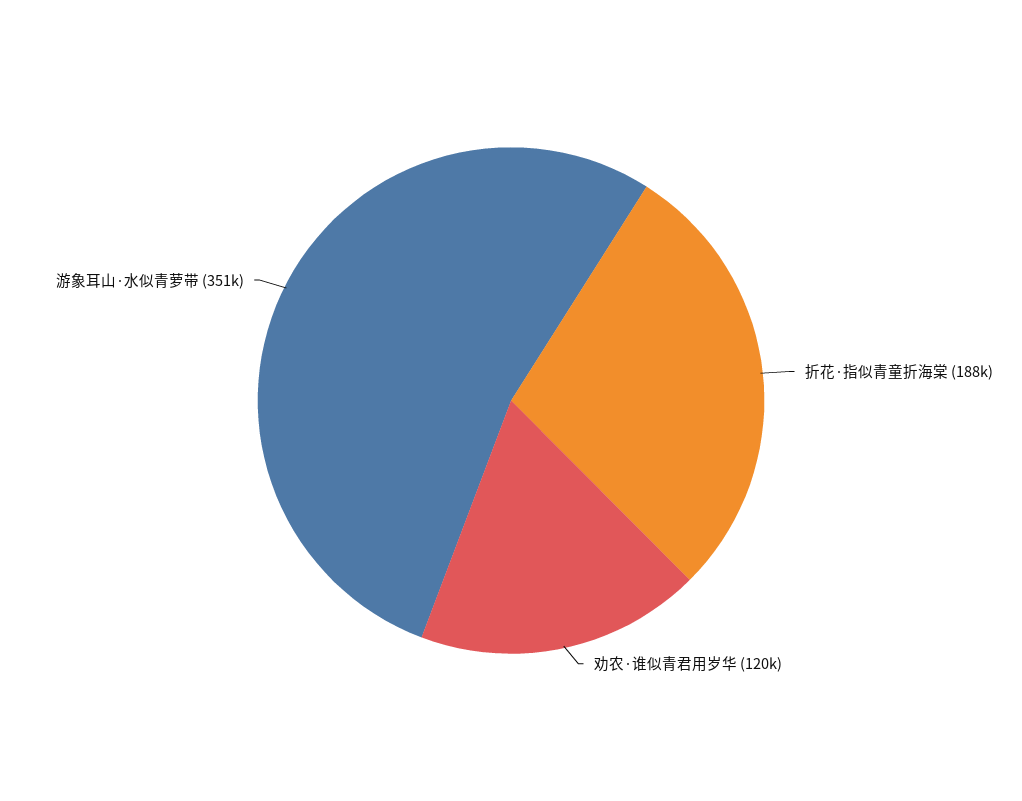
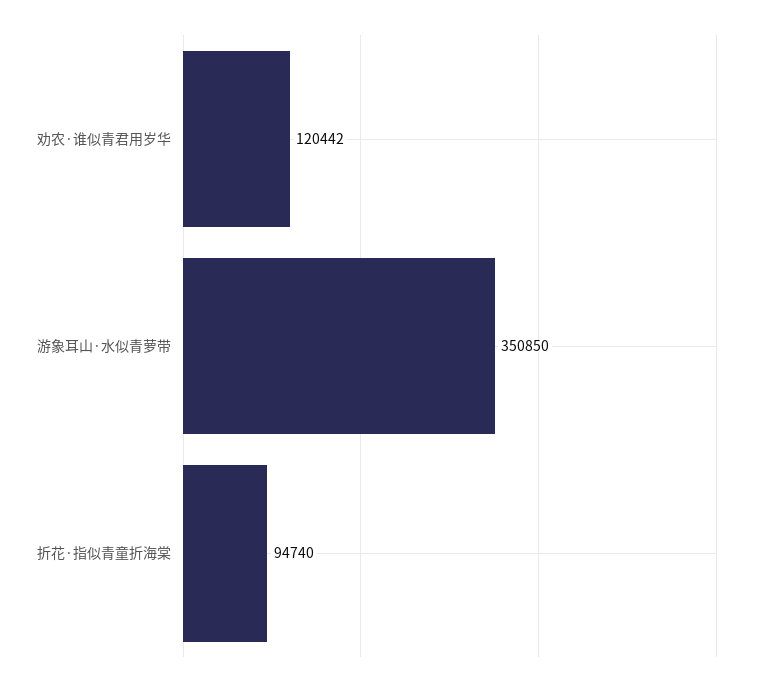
折花·指似青童折海棠: 188000 -> 94740

